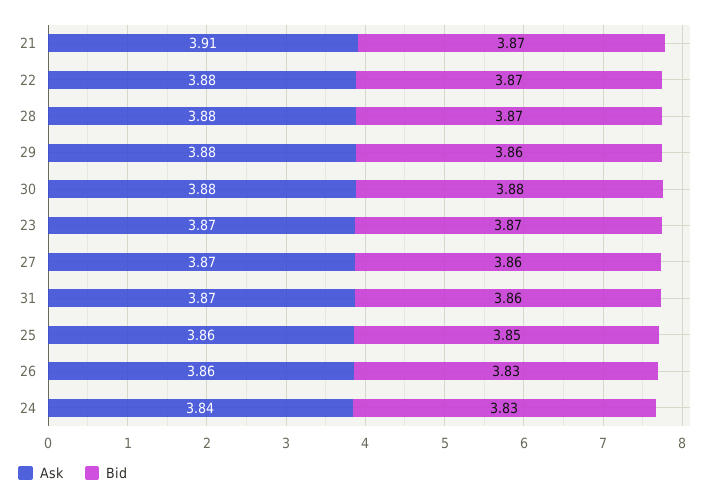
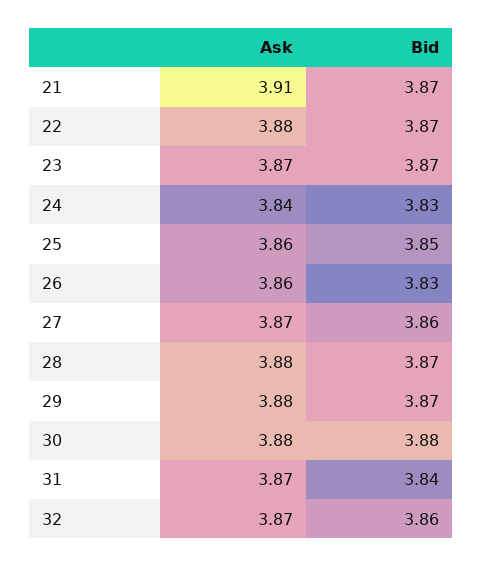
Bid, 29: 3.86 -> 3.87
Bid, 31: 3.86 -> 3.84
Ask, 32: none -> 3.87
Bid, 32: none -> 3.86

